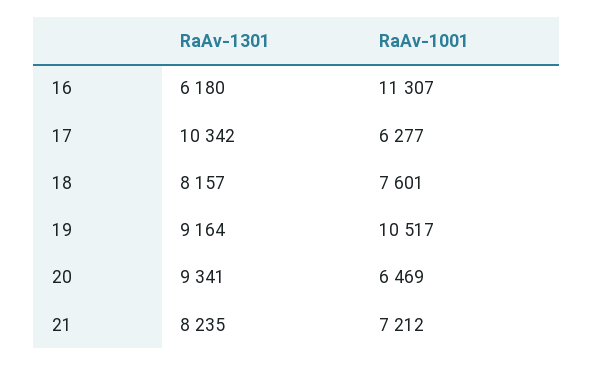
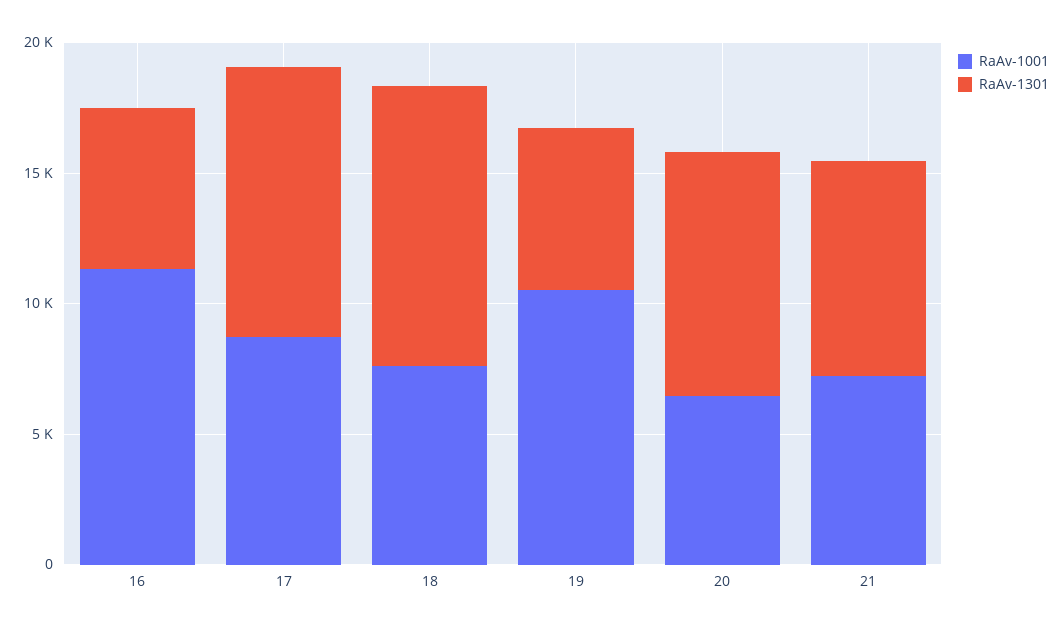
RaAv-1001, 17: 6277 -> 9000
RaAv-1301, 18: 8157 -> 11000
RaAv-1301, 19: 9164 -> 6000

